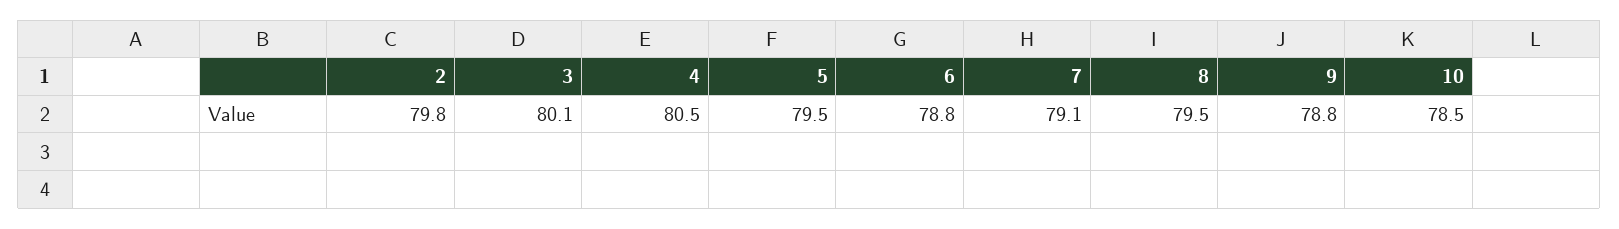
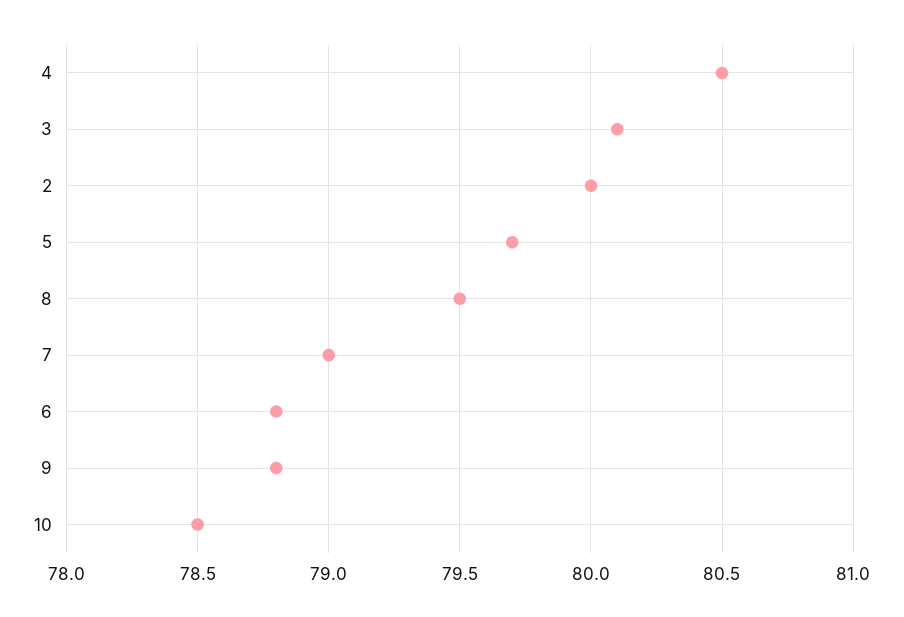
2: 79.8 -> 80
5: 79.5 -> 79.7
7: 79.1 -> 79

